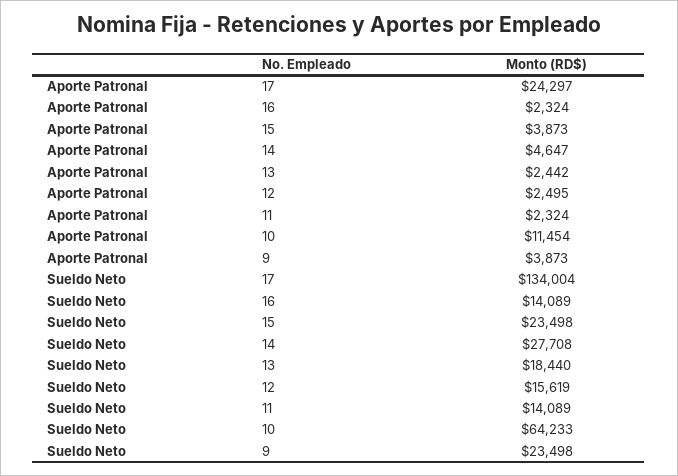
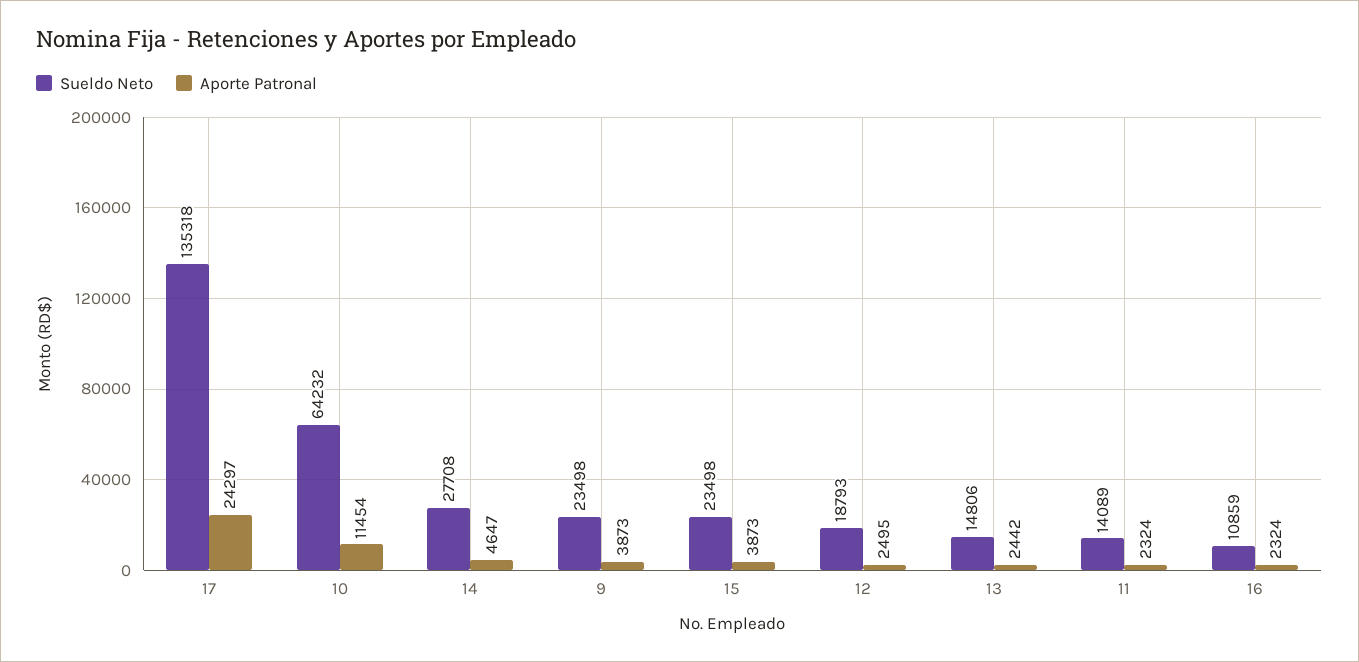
Sueldo Neto, 17: 134004 -> 135318
Sueldo Neto, 16: 14089 -> 10859
Sueldo Neto, 13: 18440 -> 14806
Sueldo Neto, 12: 15619 -> 18793
Sueldo Neto, 10: 64233 -> 64232

